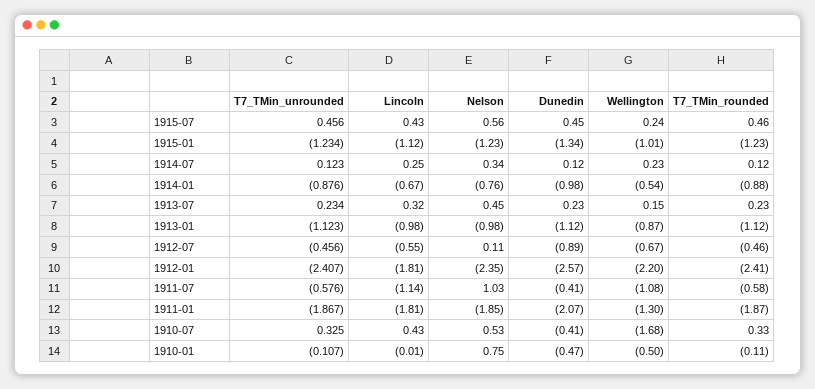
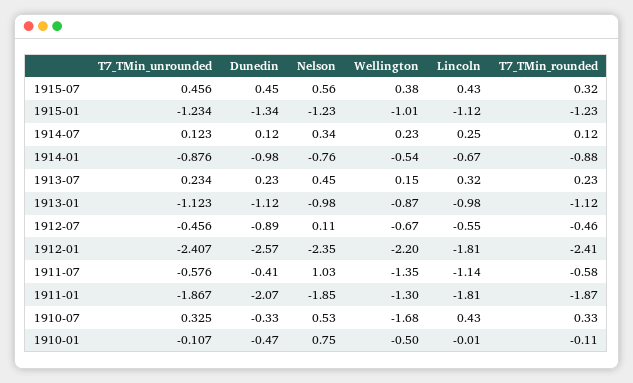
Wellington, 1915-07: 0.24 -> 0.38
T7_TMin_rounded, 1915-07: 0.46 -> 0.32
Wellington, 1911-07: -1.08 -> -1.35
Dunedin, 1910-07: -0.41 -> -0.33

